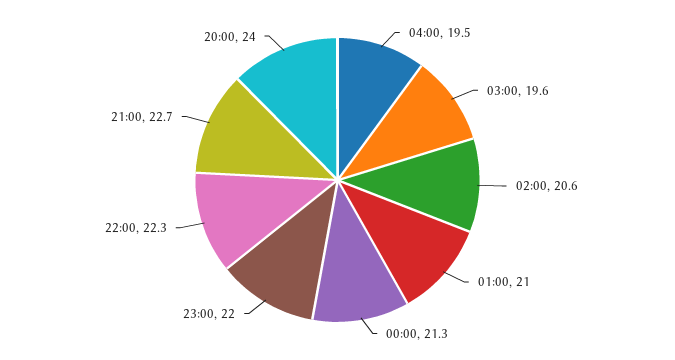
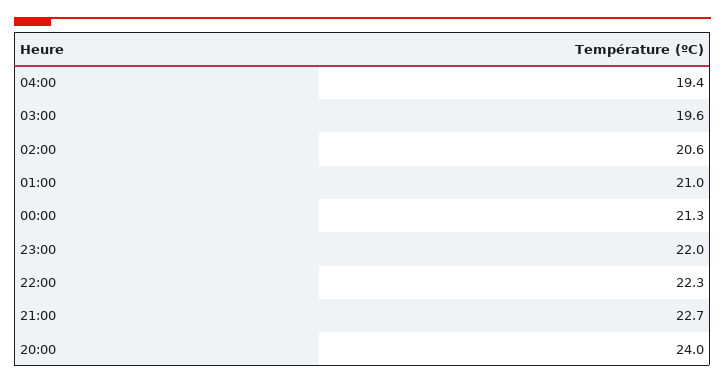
04:00: 19.5 -> 19.4

